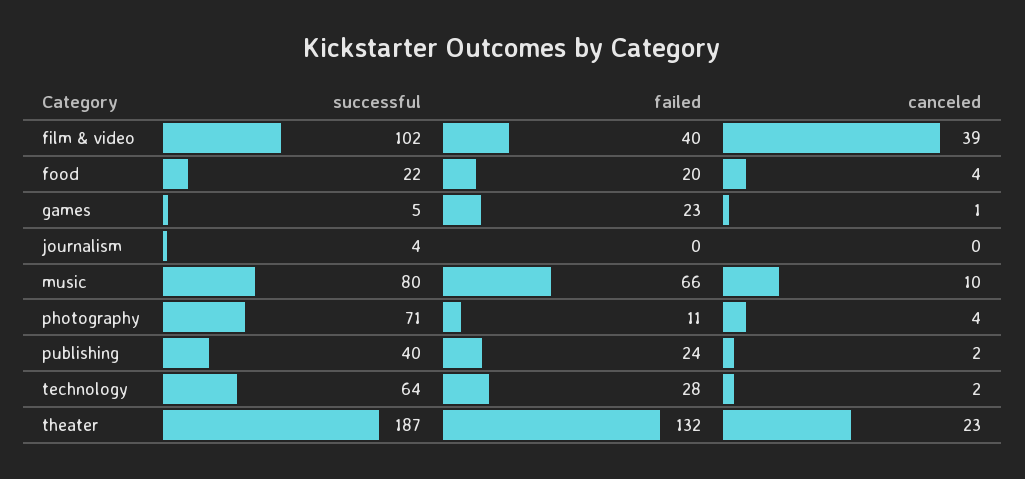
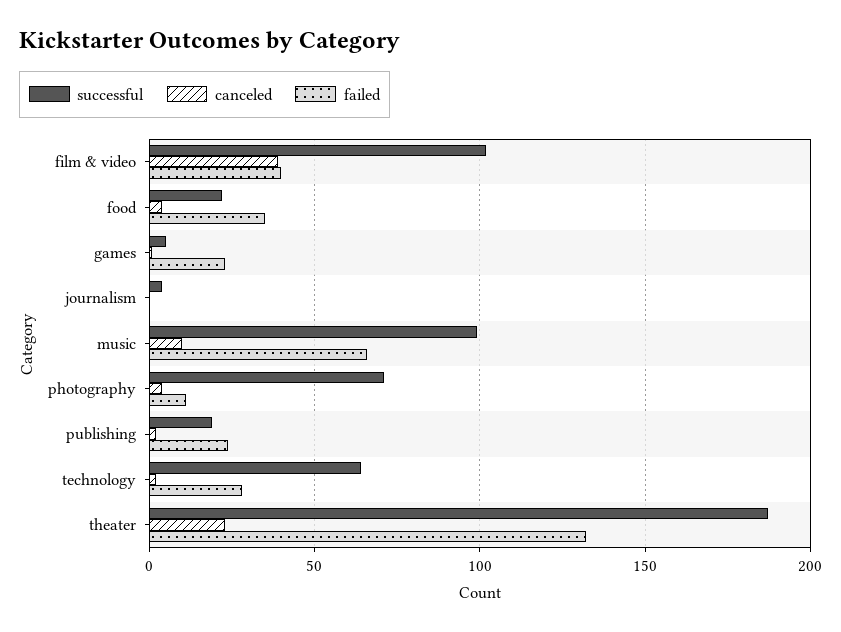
failed, food: 20 -> 35
successful, music: 80 -> 100
successful, publishing: 40 -> 20

